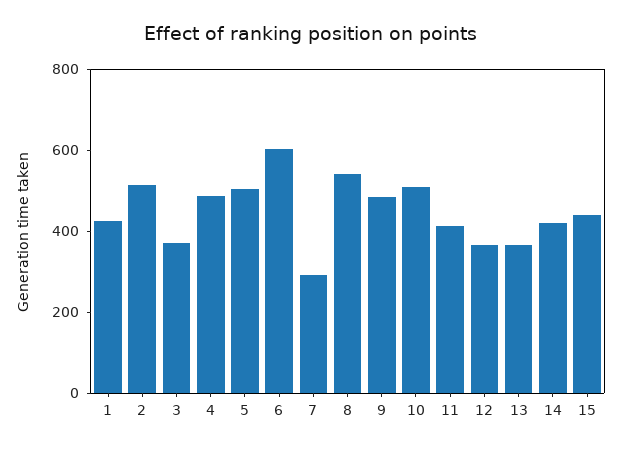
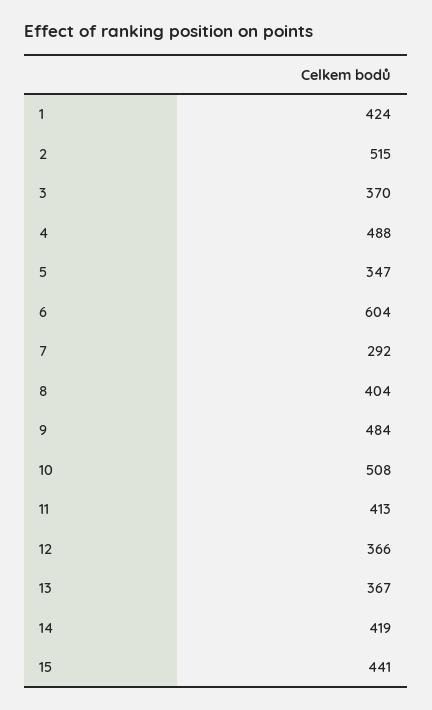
5: 500 -> 347
8: 550 -> 404

